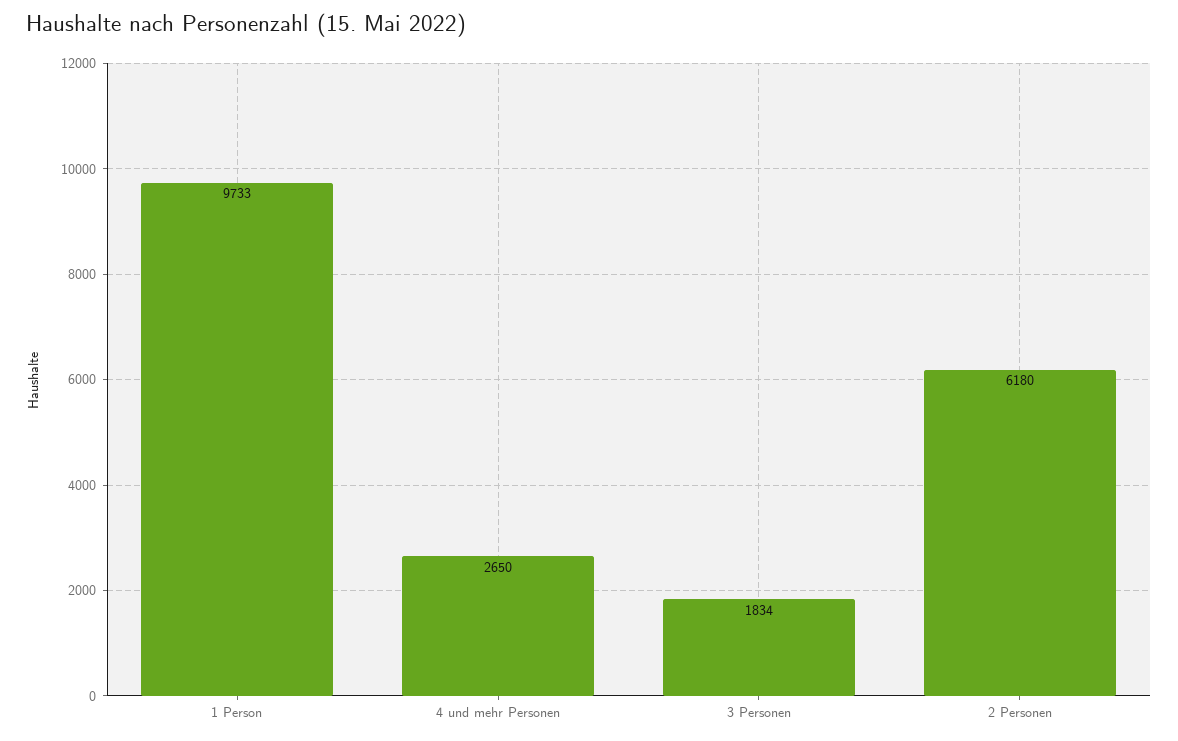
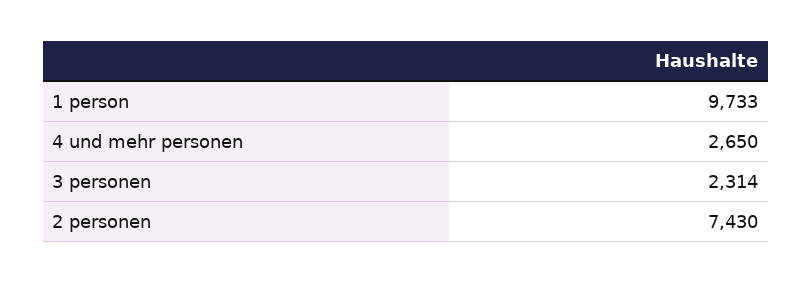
3 Personen: 1834 -> 2314
2 Personen: 6180 -> 7430

